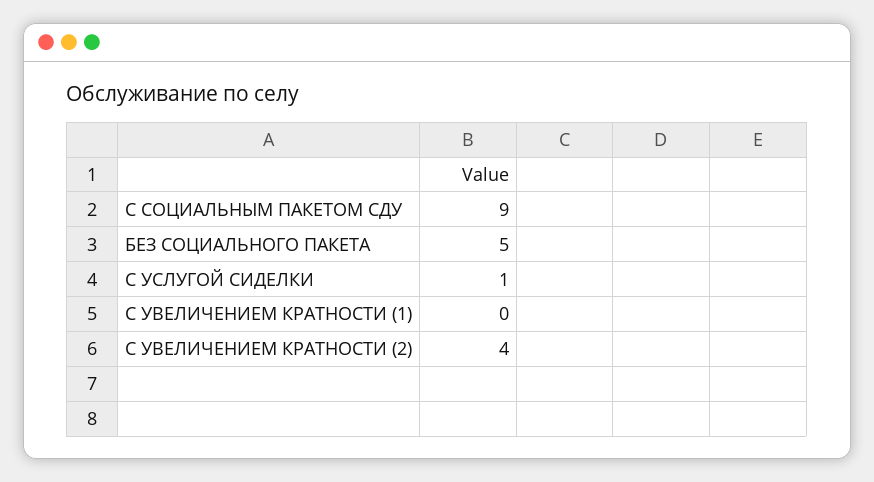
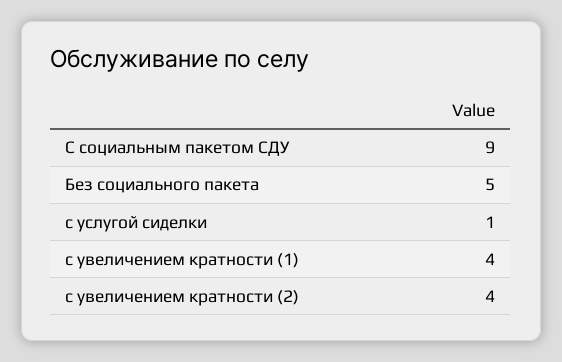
С УВЕЛИЧЕНИЕМ КРАТНОСТИ (1): 0 -> 4

